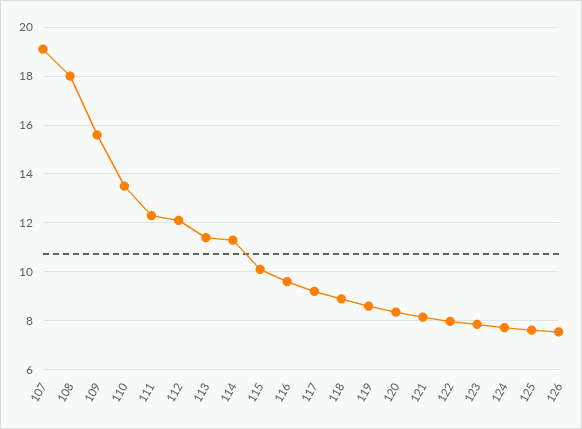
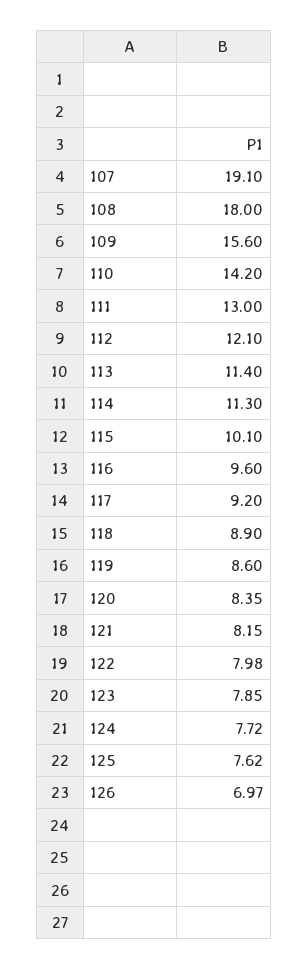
110: 13.5 -> 14.2
111: 12.25 -> 13
126: 7.5 -> 6.97

